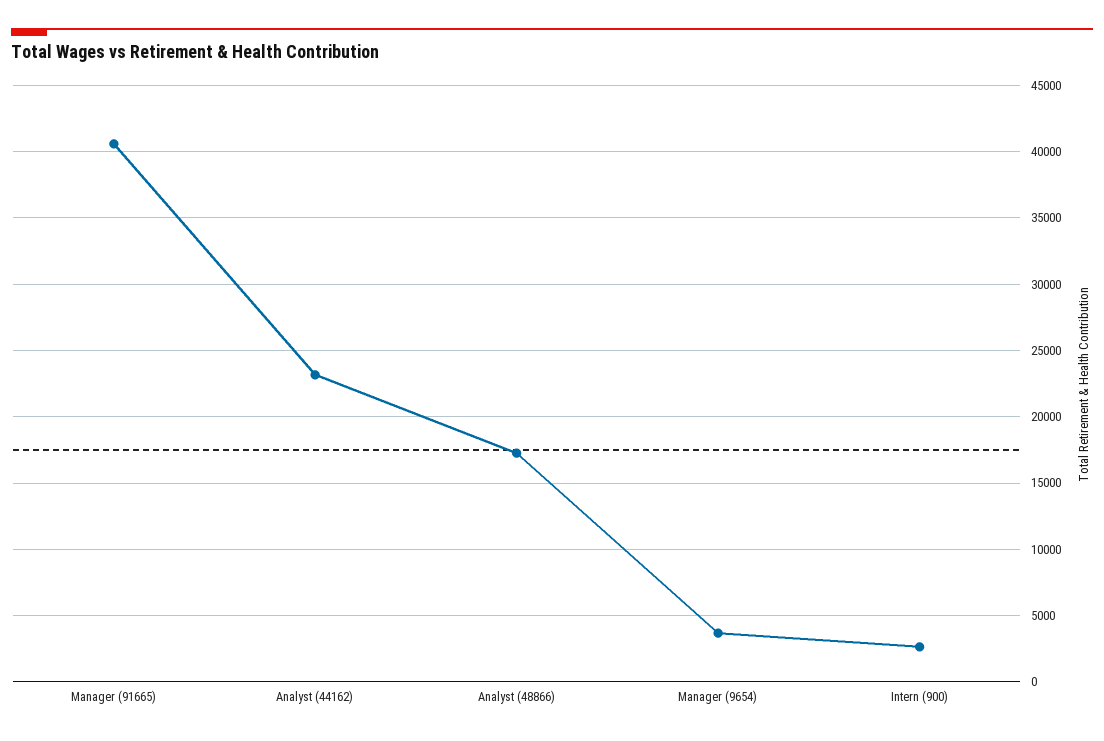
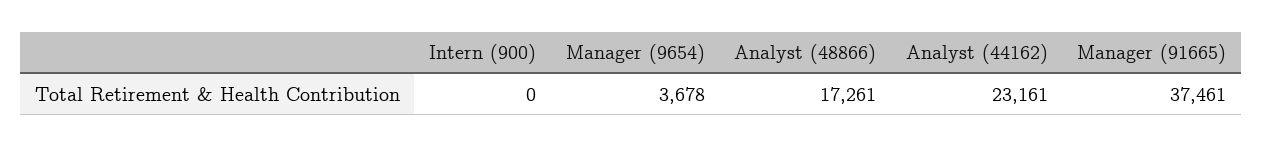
Manager (91665): 40500 -> 37461
Intern (900): 2500 -> 0

